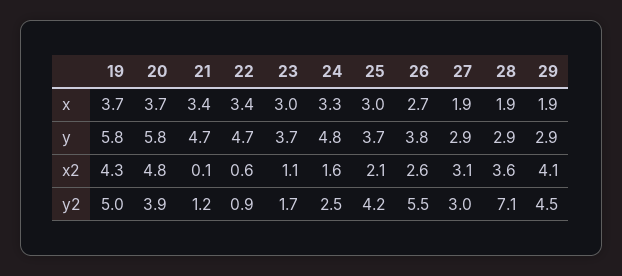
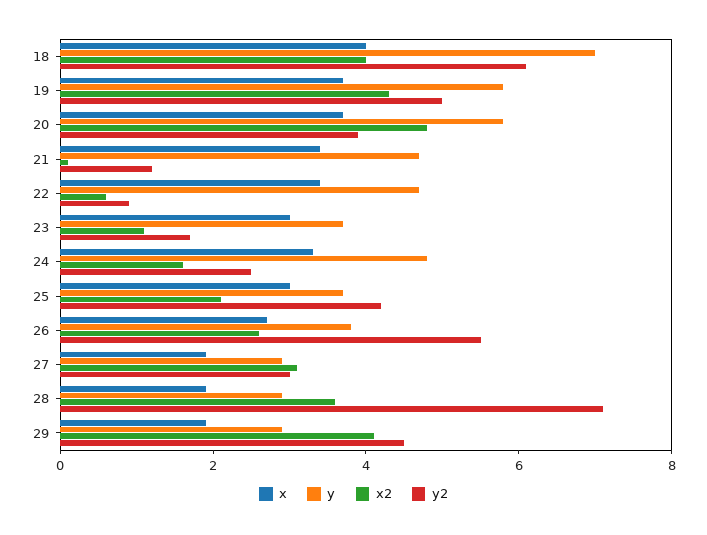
x, 18: none -> 4
y, 18: none -> 7
x2, 18: none -> 4
y2, 18: none -> 6

